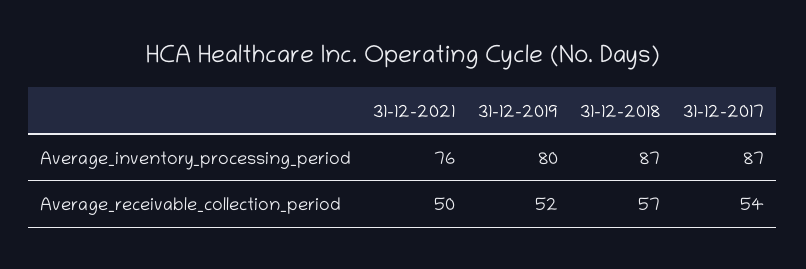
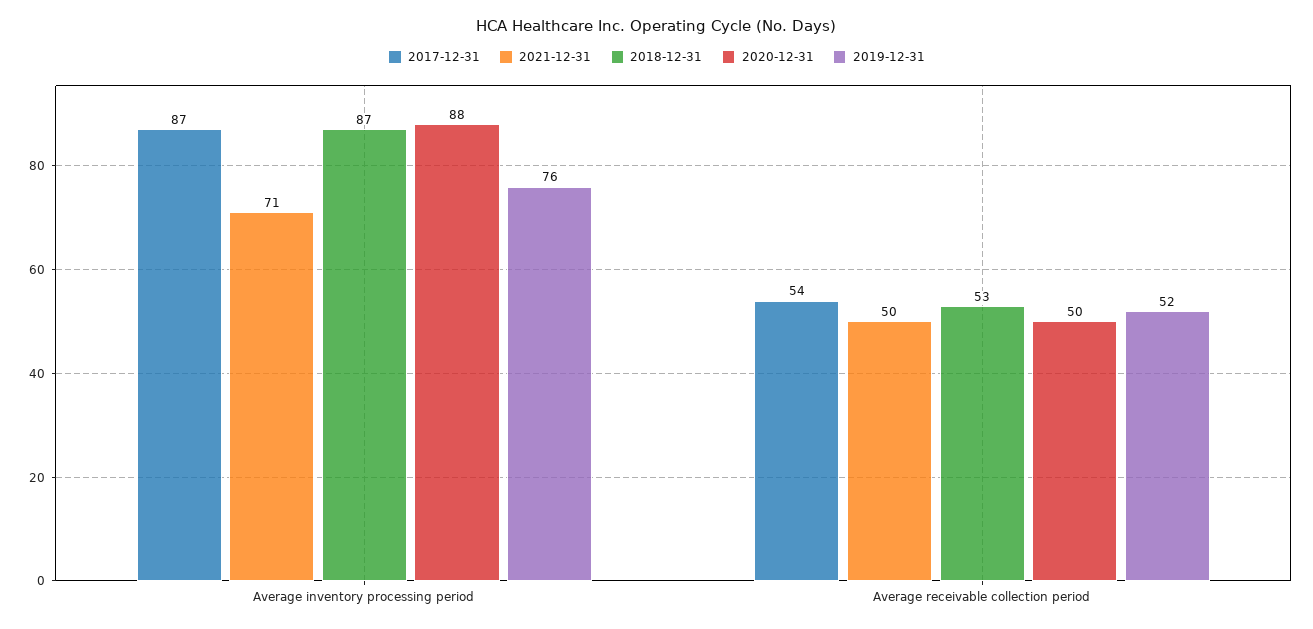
31-12-2021, Average_inventory_processing_period: 76 -> 71
31-12-2019, Average_inventory_processing_period: 80 -> 76
31-12-2018, Average_receivable_collection_period: 57 -> 53
2020-12-31, Average_inventory_processing_period: none -> 88
2020-12-31, Average_receivable_collection_period: none -> 50

